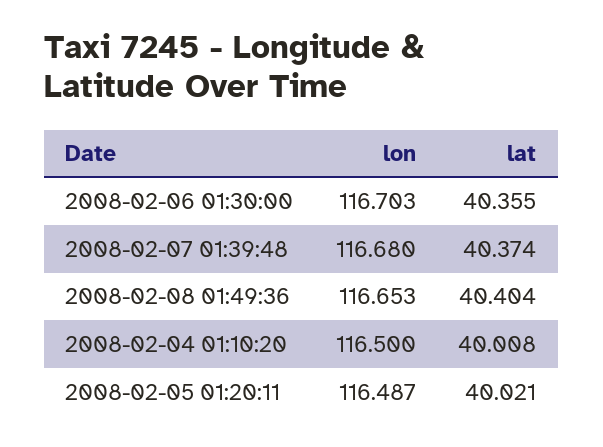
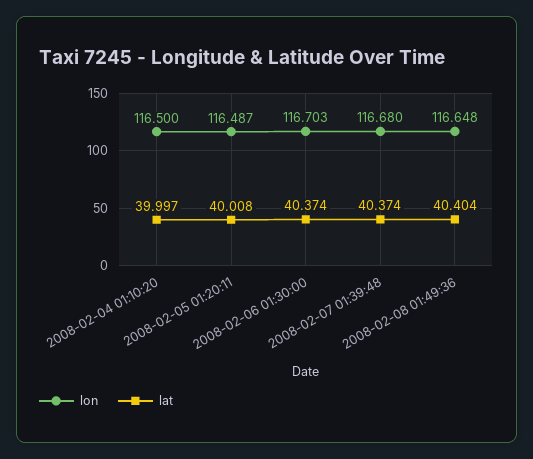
lat, 2008-02-06 01:30:00: 40.355 -> 40.374
lon, 2008-02-08 01:49:36: 116.653 -> 116.648
lat, 2008-02-04 01:10:20: 40.008 -> 39.997
lat, 2008-02-05 01:20:11: 40.021 -> 40.008

